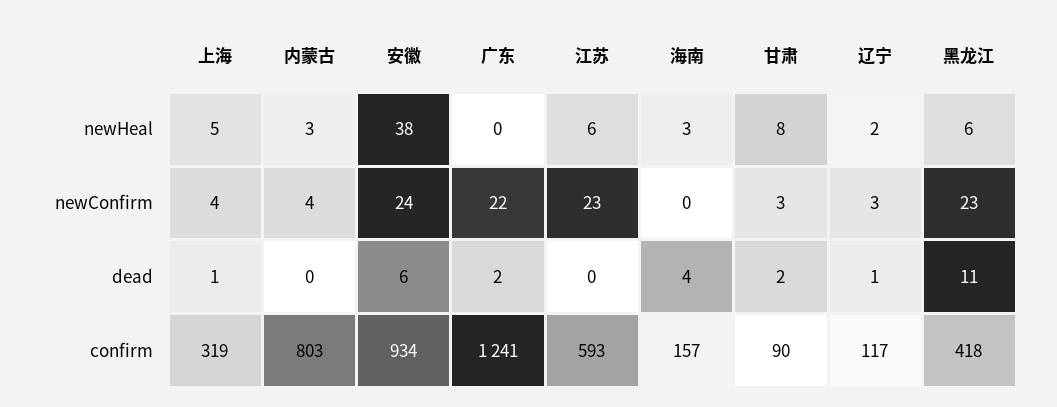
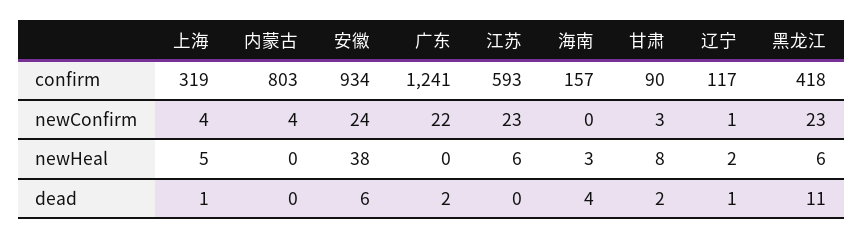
内蒙古, newHeal: 3 -> 0
辽宁, newConfirm: 3 -> 1

